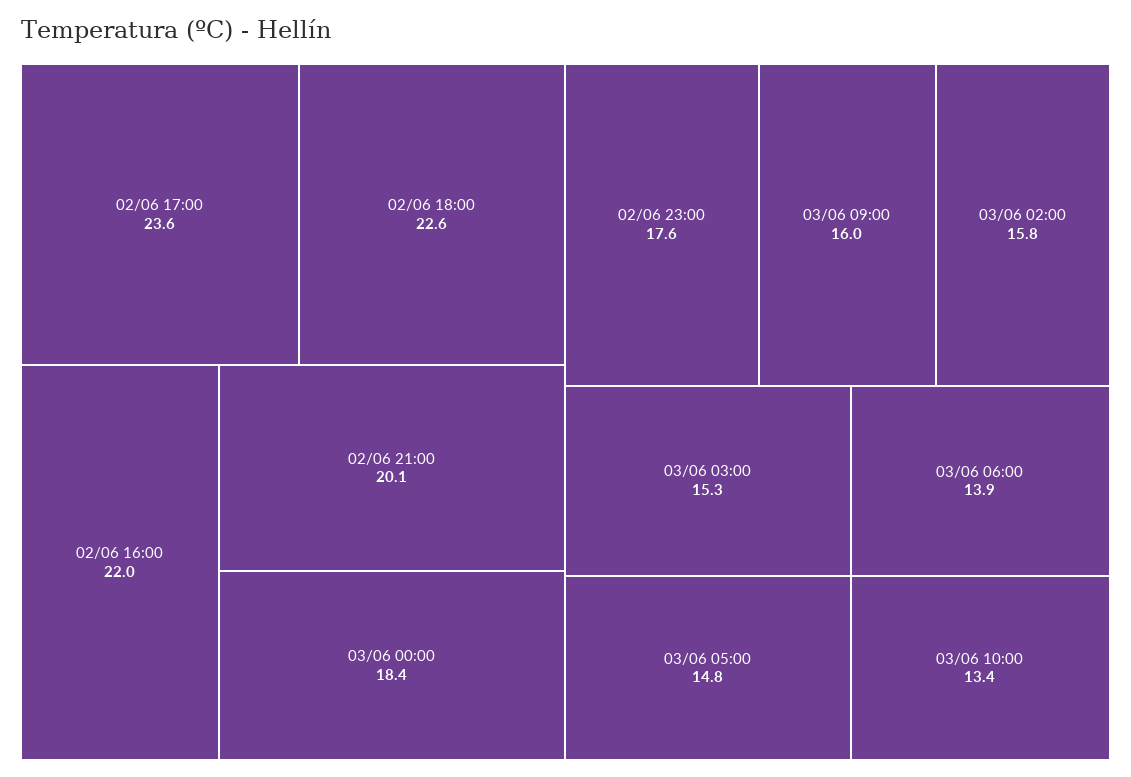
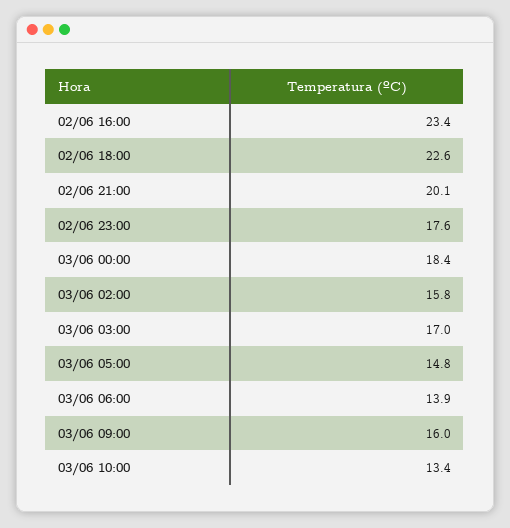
02/06 17:00: 23.6 -> none
02/06 16:00: 22 -> 23.4
03/06 03:00: 15.3 -> 17

